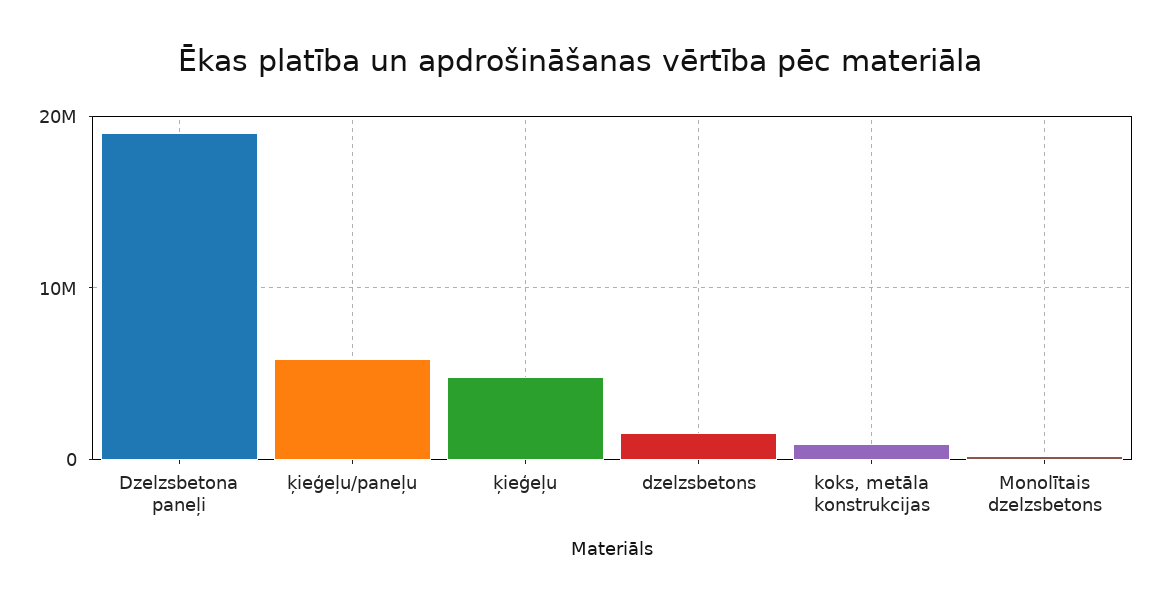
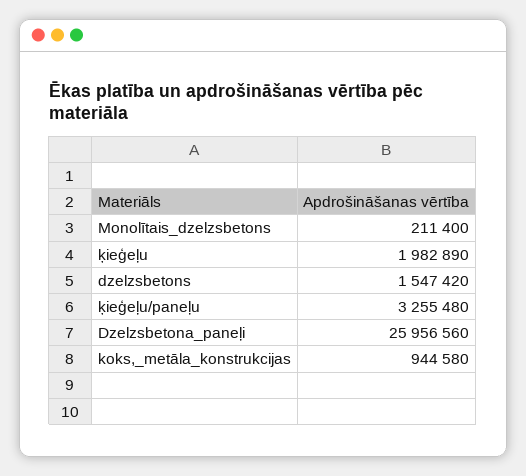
Dzelzsbetona paneļi: 19000000 -> 25956560
ķieģeļu/paneļu: 6000000 -> 3255480
ķieģeļu: 5000000 -> 1982890

